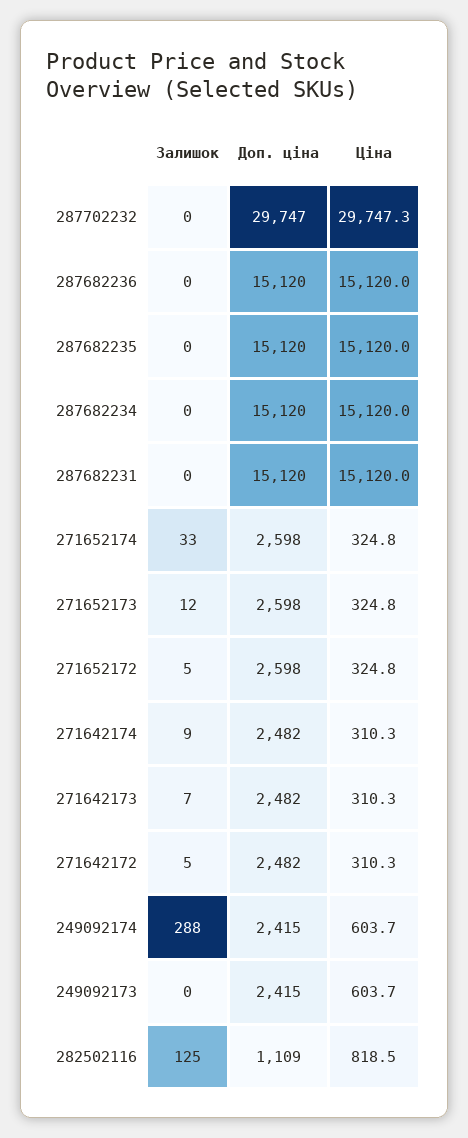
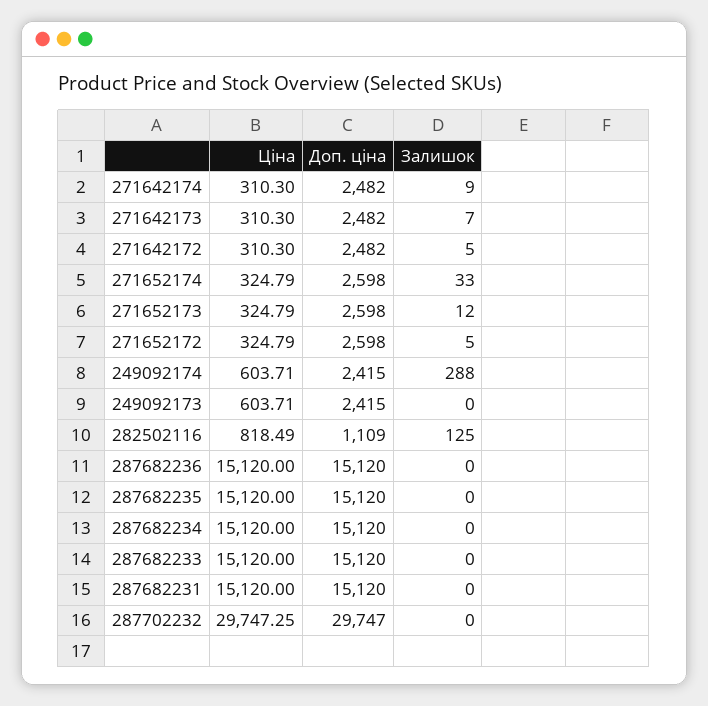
Ціна, 287682233: none -> 15120
Доп. ціна, 287682233: none -> 15120
Залишок, 287682233: none -> 0

